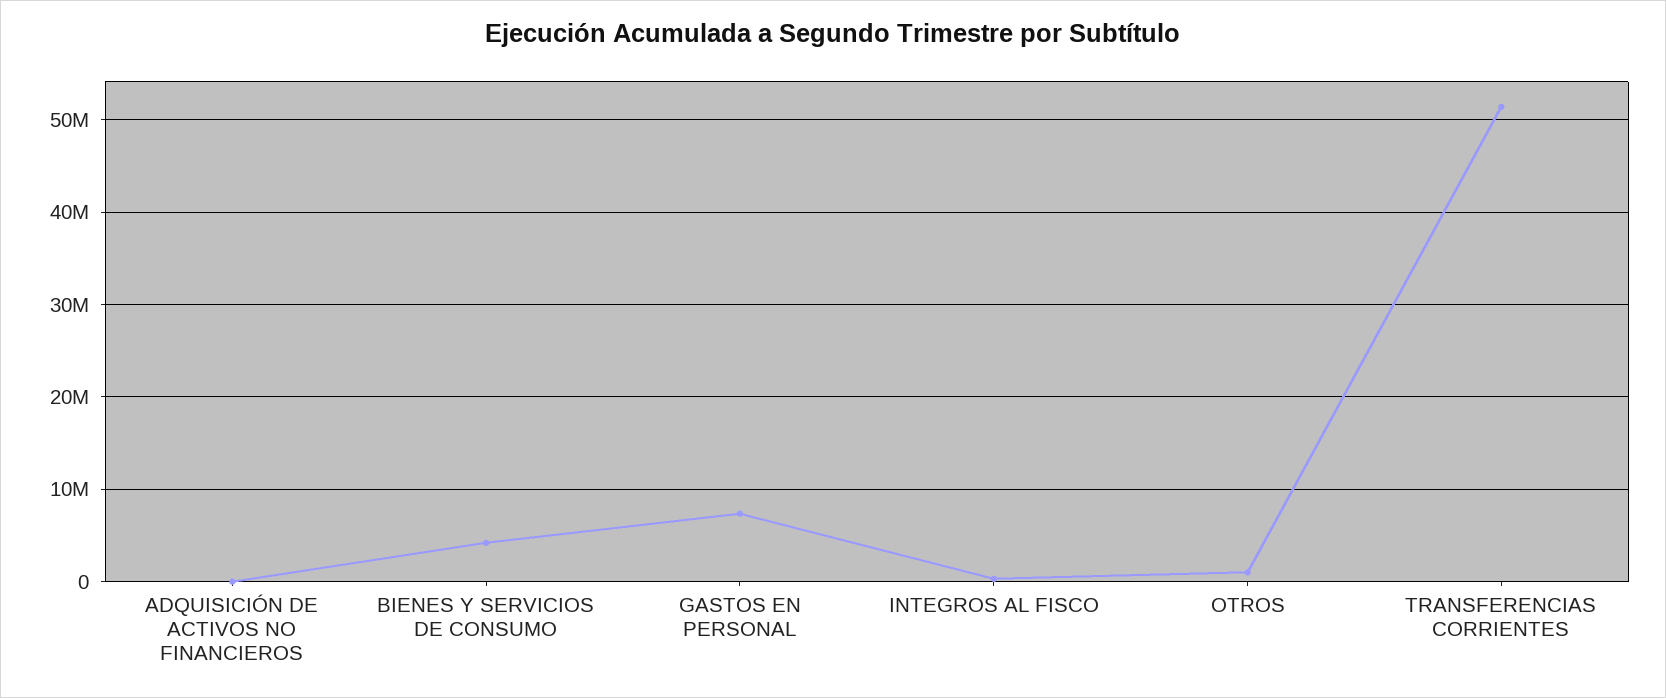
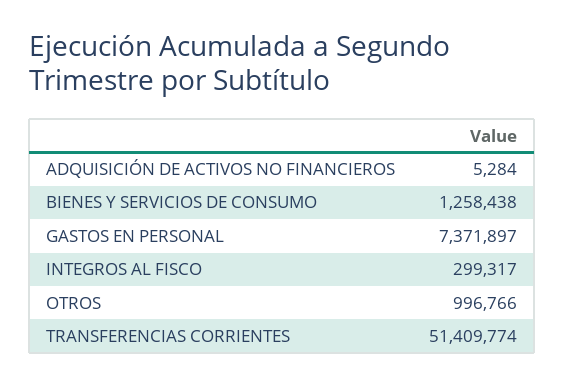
BIENES Y SERVICIOS DE CONSUMO: 4000000 -> 1258438

